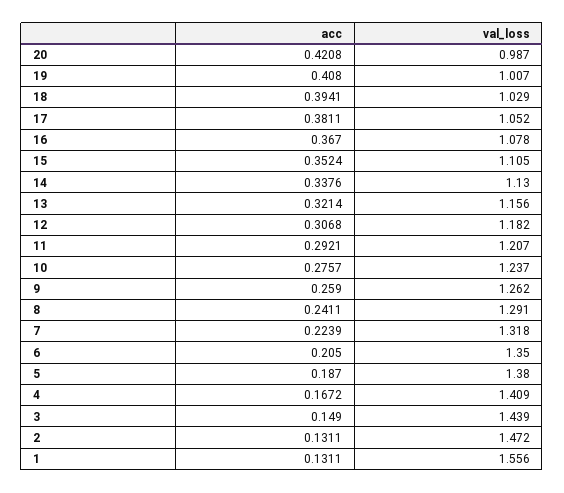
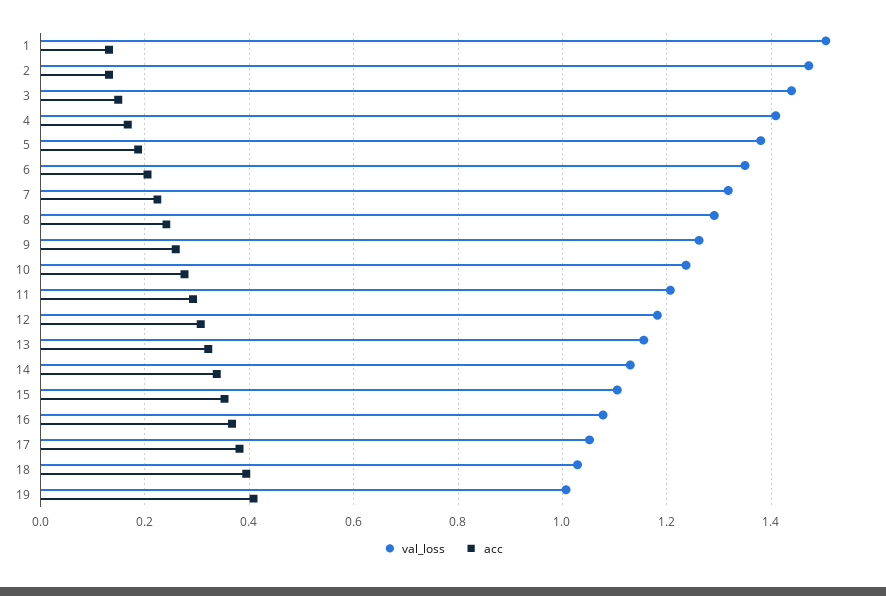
acc, 20: 0.4208 -> none
val_loss, 20: 0.987 -> none
val_loss, 1: 1.556 -> 1.5

